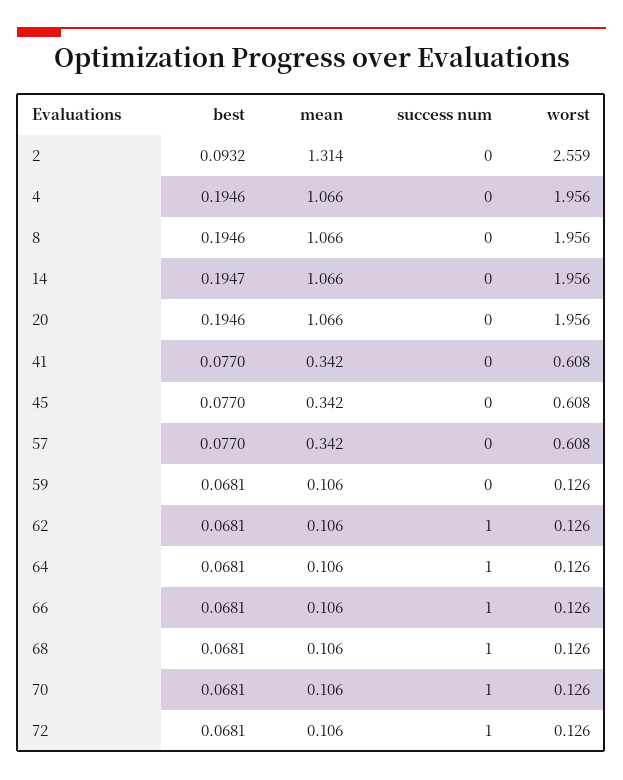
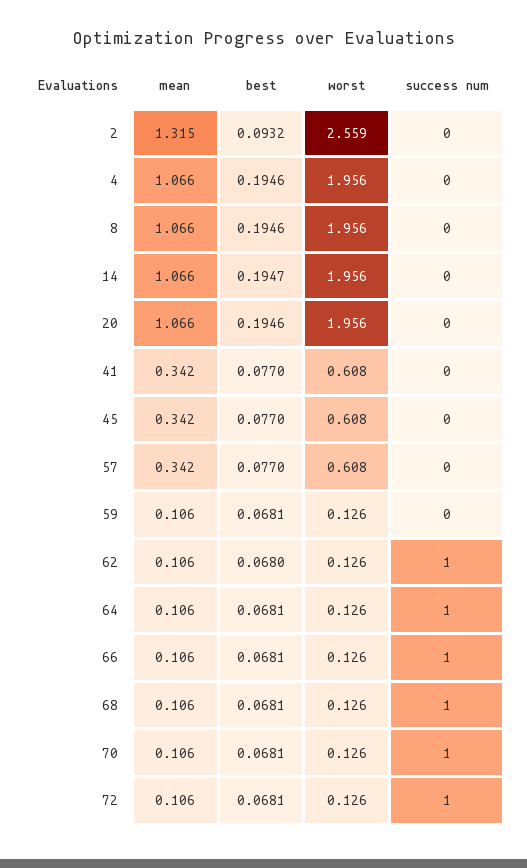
mean, 2: 1.314 -> 1.315
best, 62: 0.0681 -> 0.068

